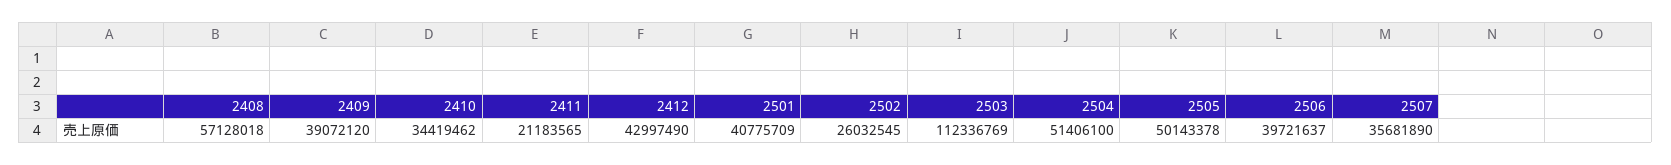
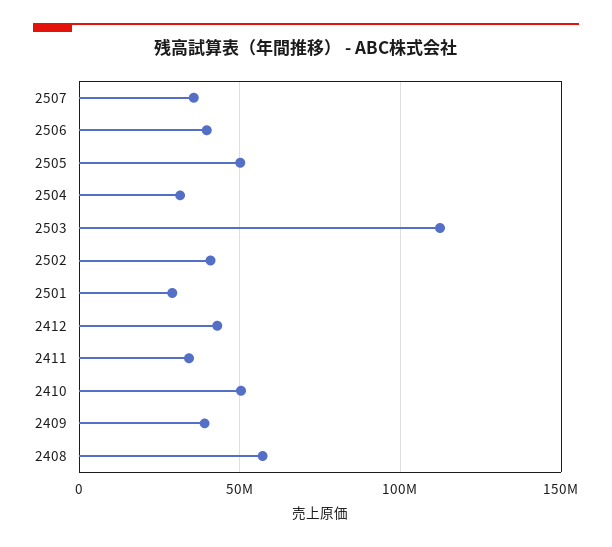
2410: 34419462 -> 50000000
2411: 21183565 -> 35000000
2501: 40775709 -> 30000000
2502: 26032545 -> 40000000
2504: 51406100 -> 30000000

